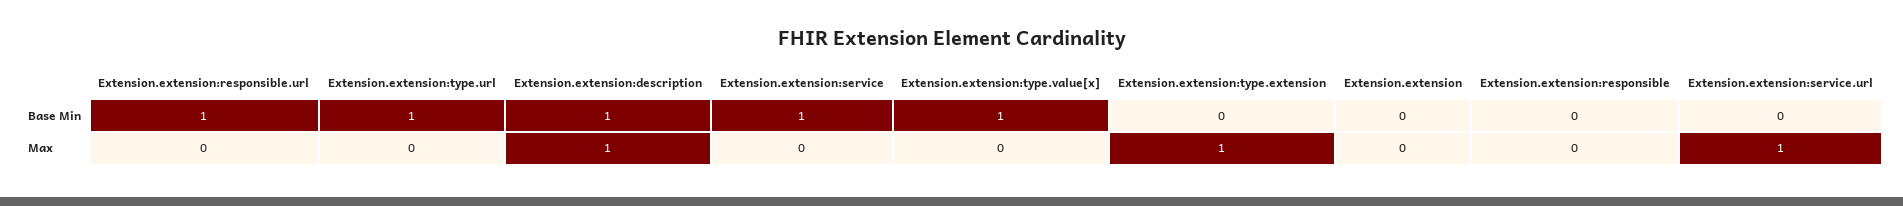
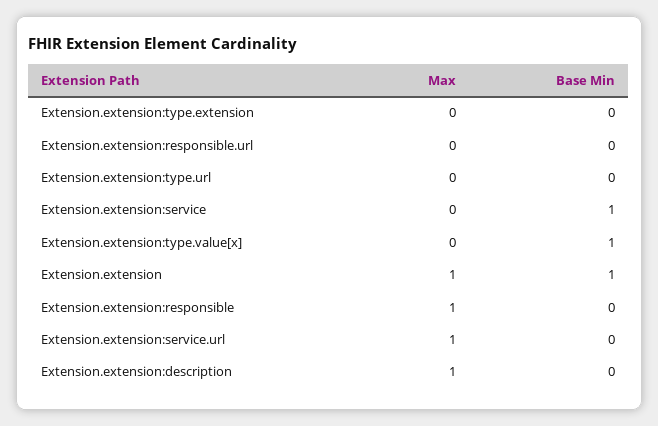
Extension.extension:responsible.url, Base Min: 1 -> 0
Extension.extension:type.url, Base Min: 1 -> 0
Extension.extension:description, Base Min: 1 -> 0
Extension.extension, Base Min: 0 -> 1
Extension.extension:type.extension, Max: 1 -> 0
Extension.extension, Max: 0 -> 1
Extension.extension:responsible, Max: 0 -> 1

